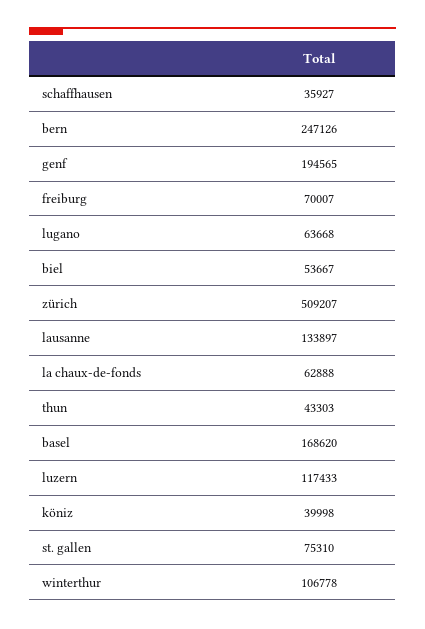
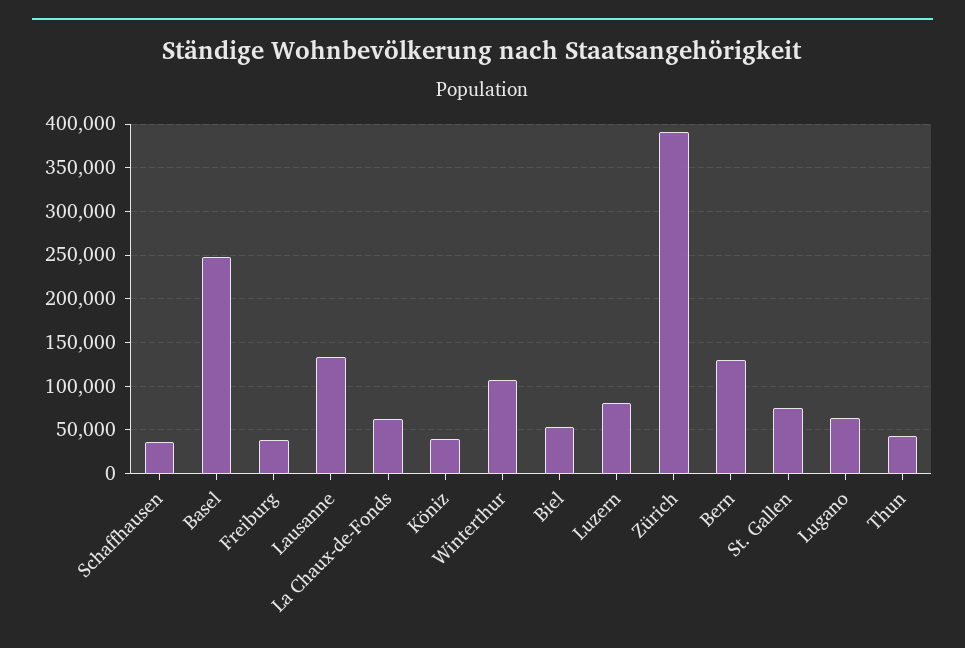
bern: 247126 -> 130000
genf: 194565 -> none
freiburg: 70007 -> 40000
zürich: 509207 -> 390000
basel: 168620 -> 250000
luzern: 117433 -> 80000

